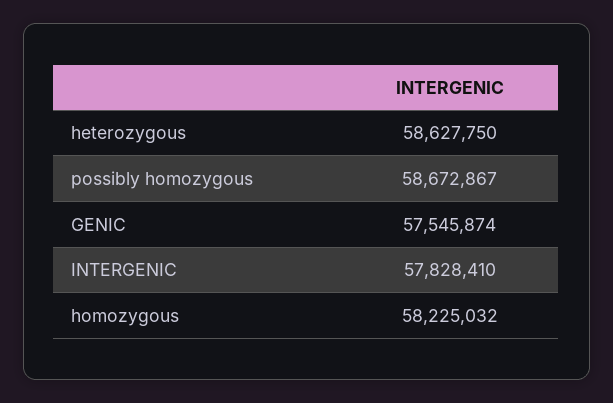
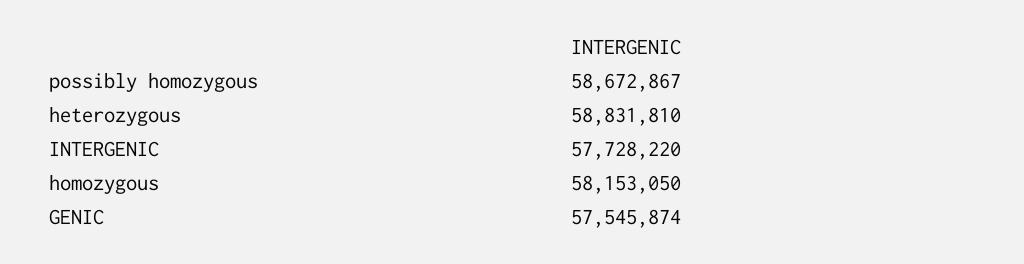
heterozygous: 58627750 -> 58831810
INTERGENIC: 57828410 -> 57728220
homozygous: 58225032 -> 58153050

